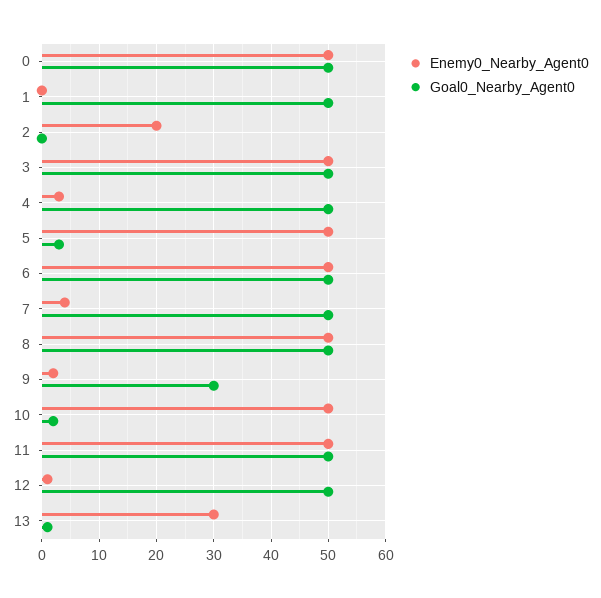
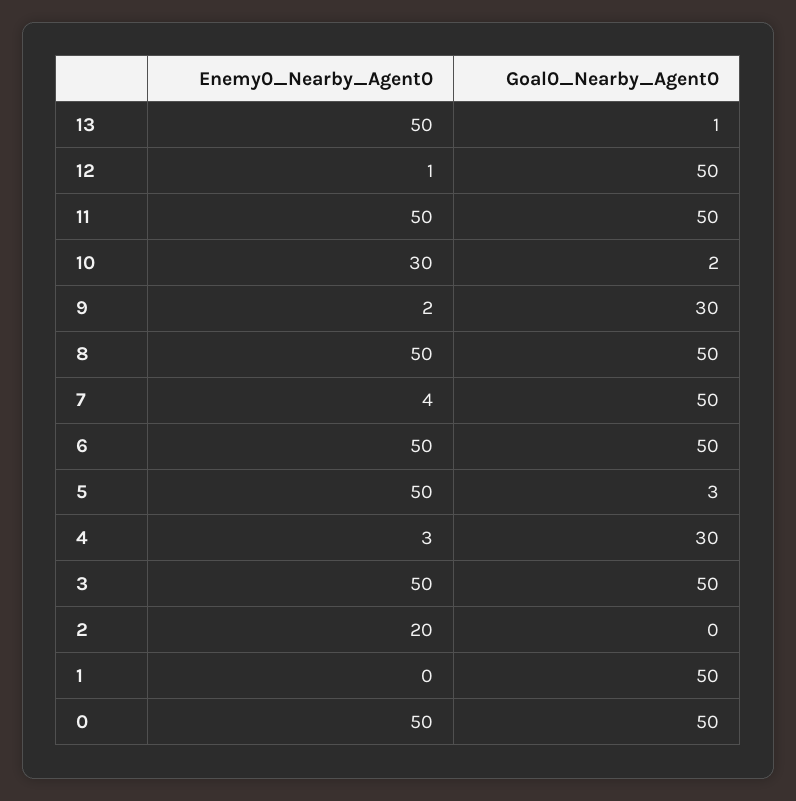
Goal0_Nearby_Agent0, 4: 50 -> 30
Enemy0_Nearby_Agent0, 10: 50 -> 30
Enemy0_Nearby_Agent0, 13: 30 -> 50

